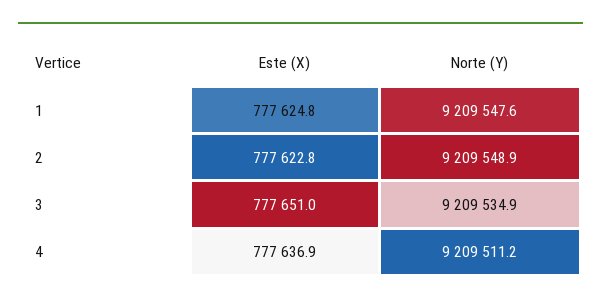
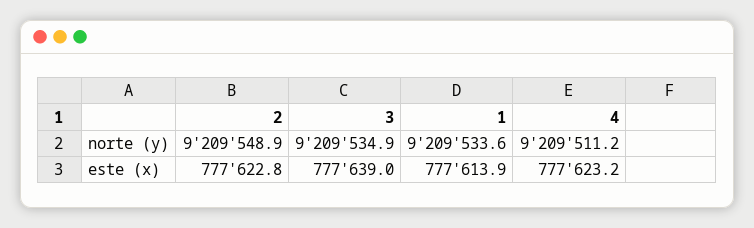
Este (X), 1: 777624.8 -> 777613.9
Norte (Y), 1: 9209547.6 -> 9209533.6
Este (X), 3: 777651 -> 777639
Este (X), 4: 777636.9 -> 777623.2

